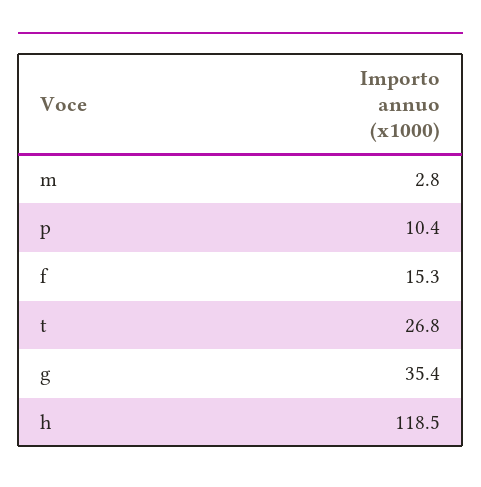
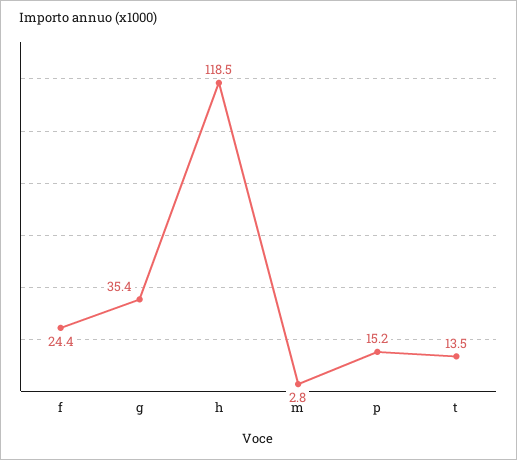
p: 10.4 -> 15.2
f: 15.3 -> 24.4
t: 26.8 -> 13.5

